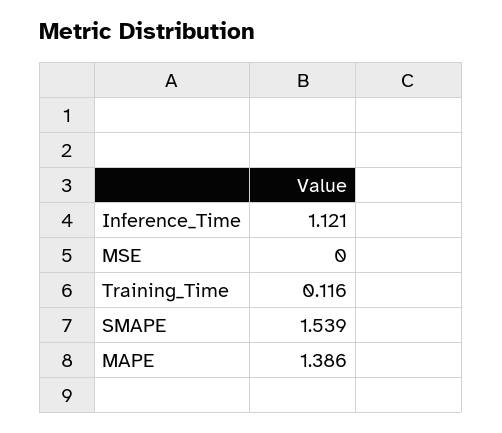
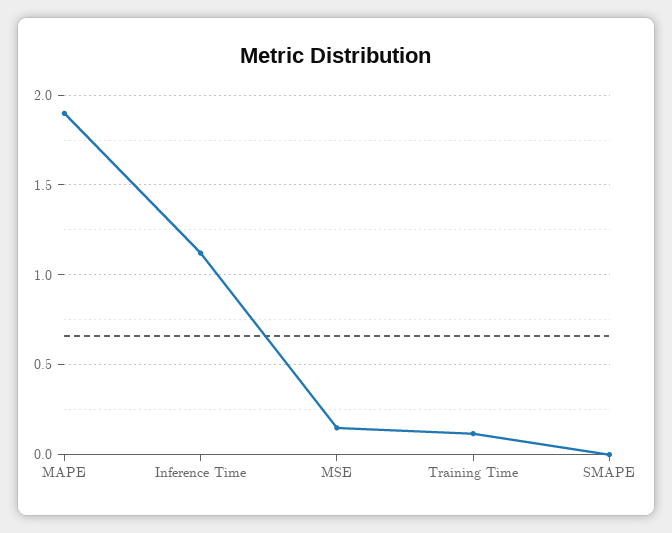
MSE: 0 -> 0.15
SMAPE: 1.539 -> 0
MAPE: 1.386 -> 1.9

